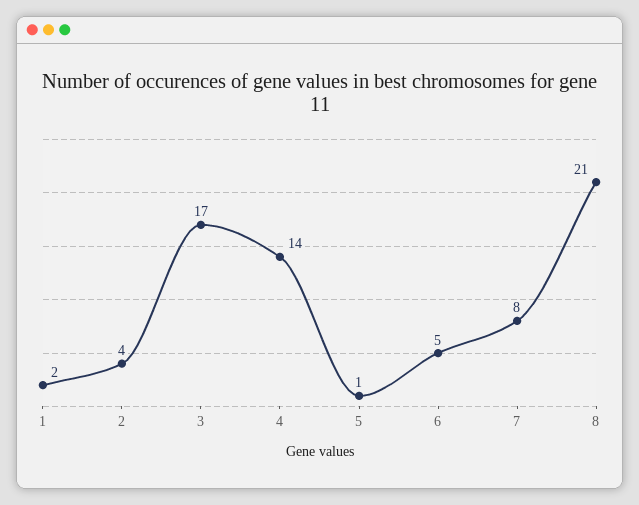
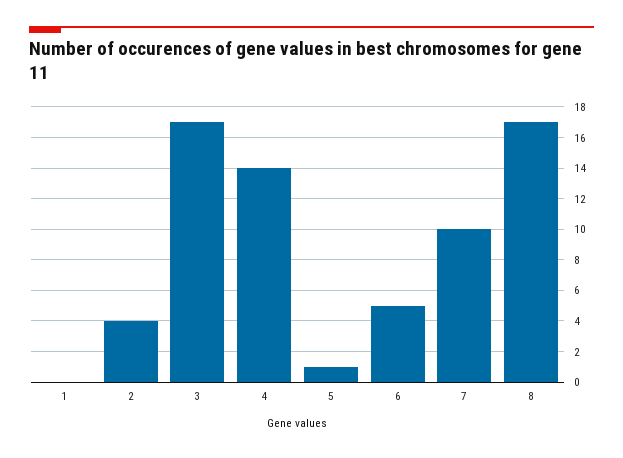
1: 2 -> 0
7: 8 -> 10
8: 21 -> 17

